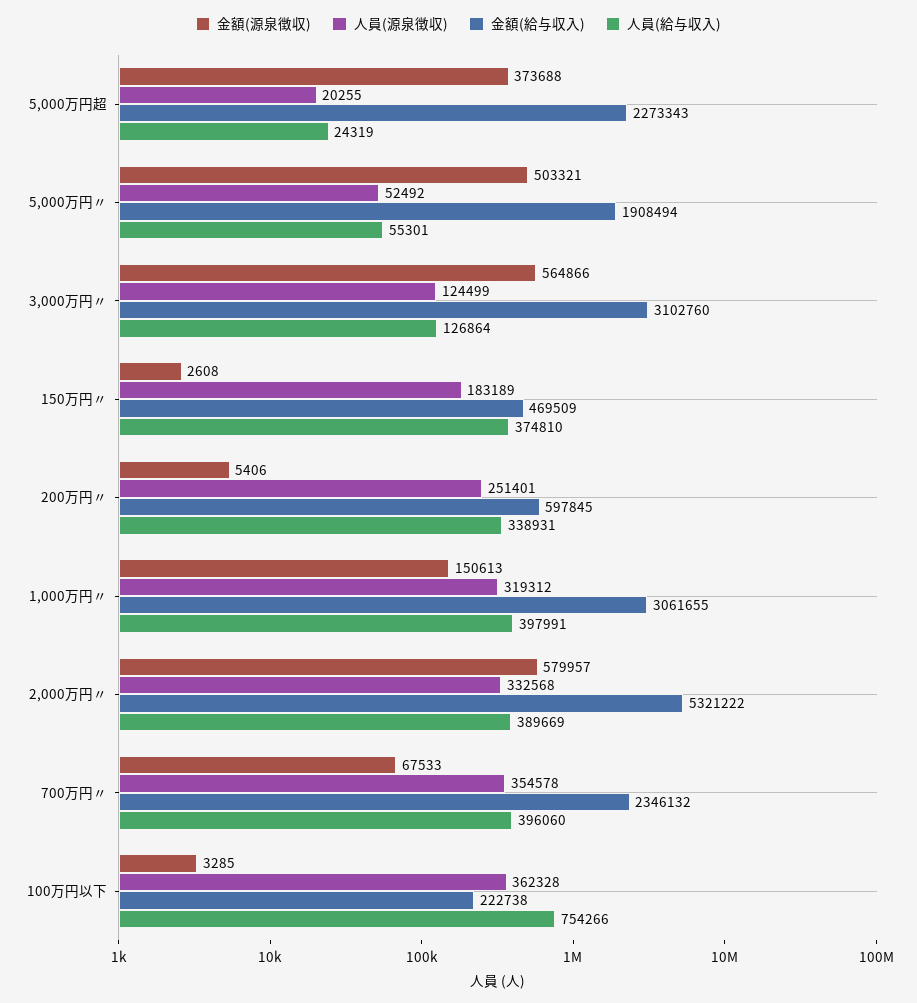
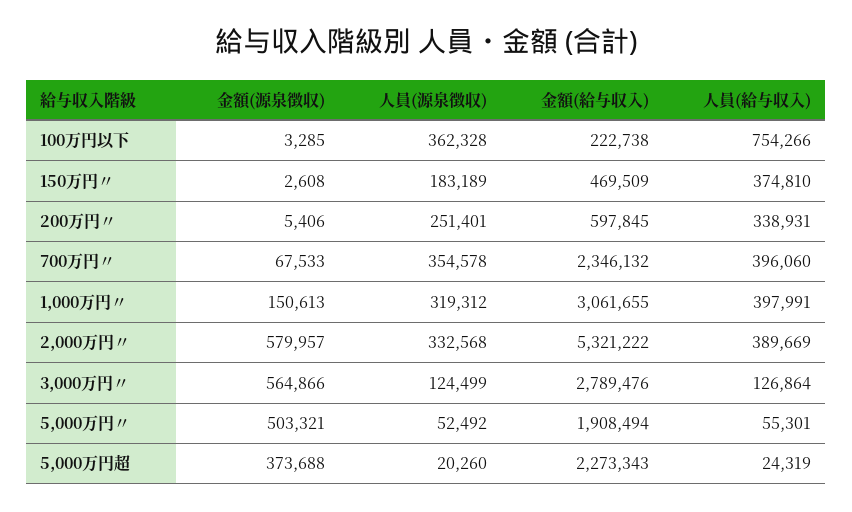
人員(源泉徴収), 5,000万円超: 20255 -> 20260
金額(給与収入), 3,000万円〃: 3102760 -> 2789476

